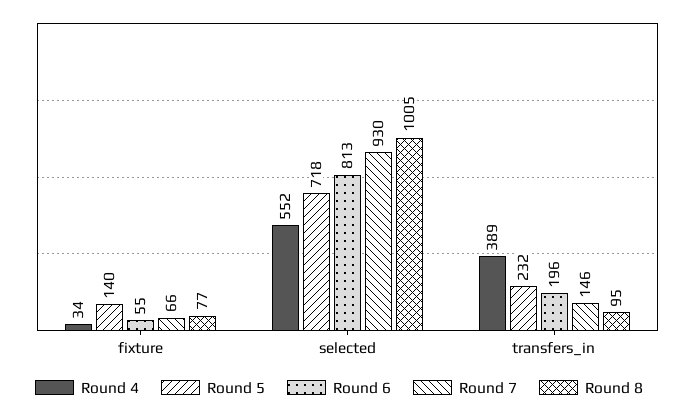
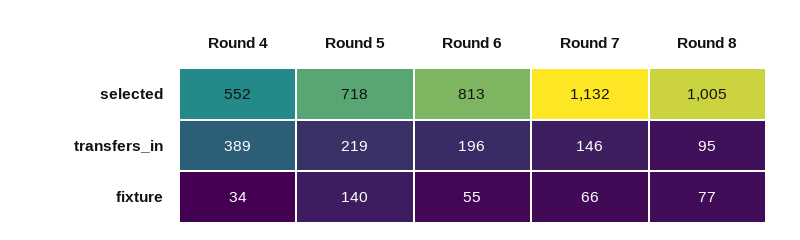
Round 7, selected: 930 -> 1132
Round 5, transfers_in: 232 -> 219

